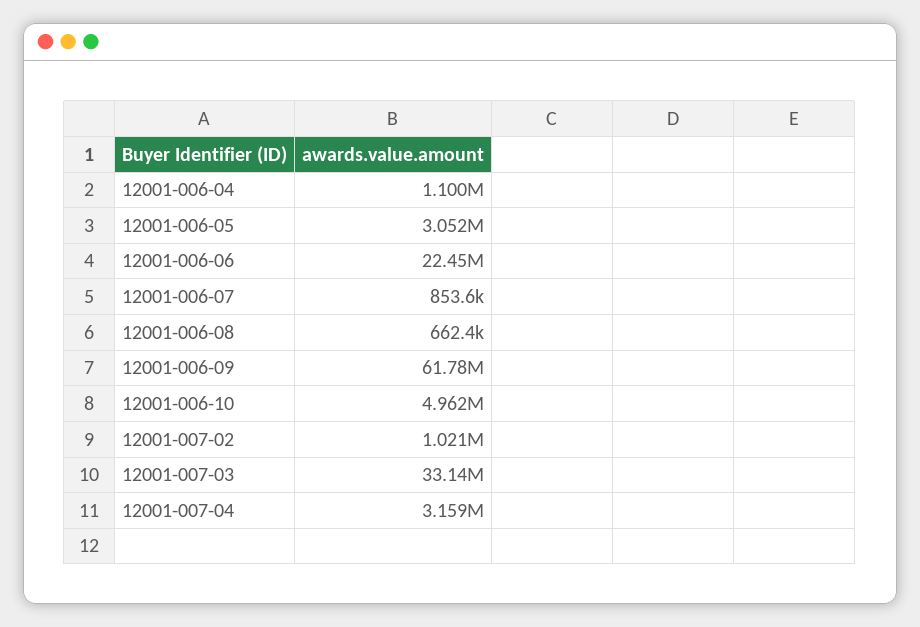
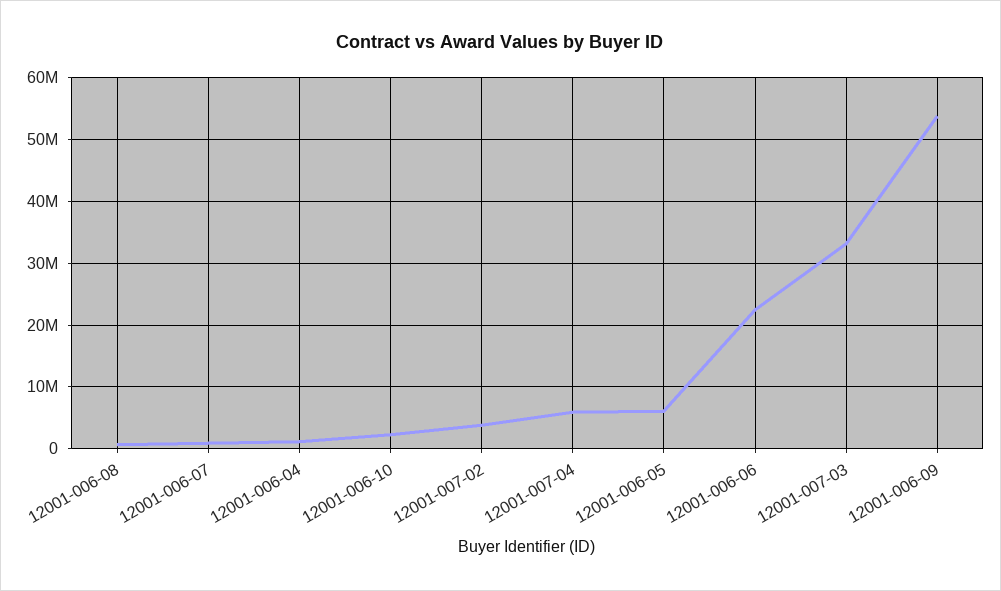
12001-006-05: 3052000 -> 6000000
12001-006-09: 61780000 -> 54000000
12001-006-10: 4962000 -> 2000000
12001-007-02: 1021000 -> 4000000
12001-007-04: 3159000 -> 6000000

